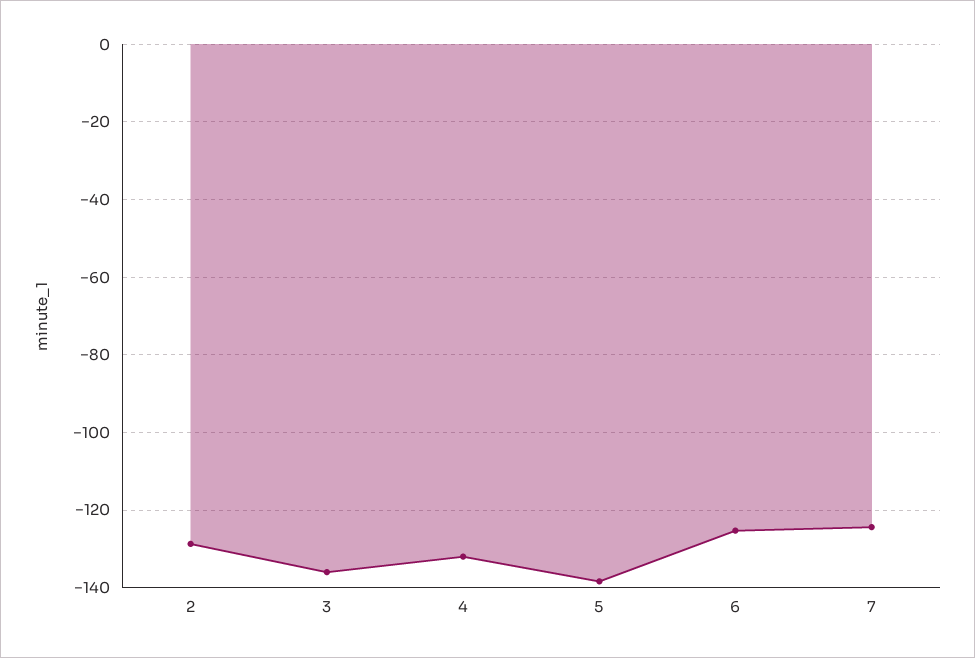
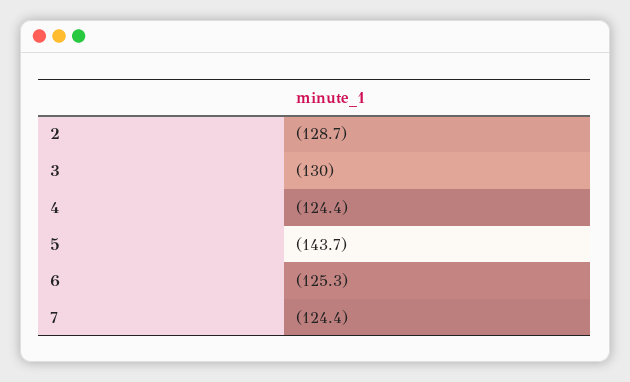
3: -136 -> -130
4: -132 -> -124.4
5: -138 -> -143.7

